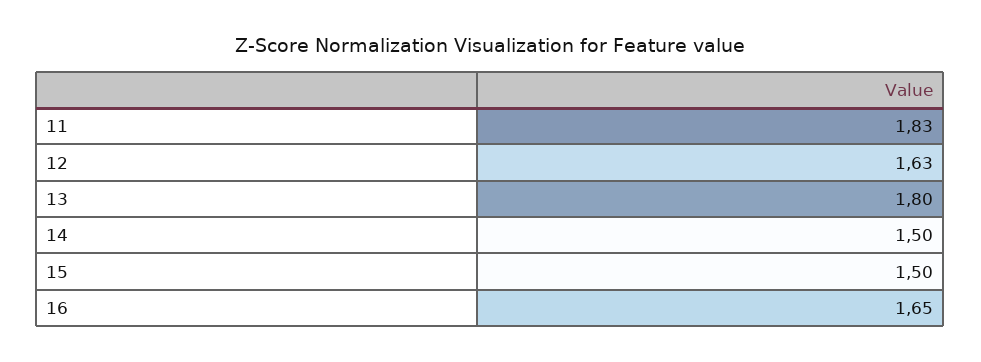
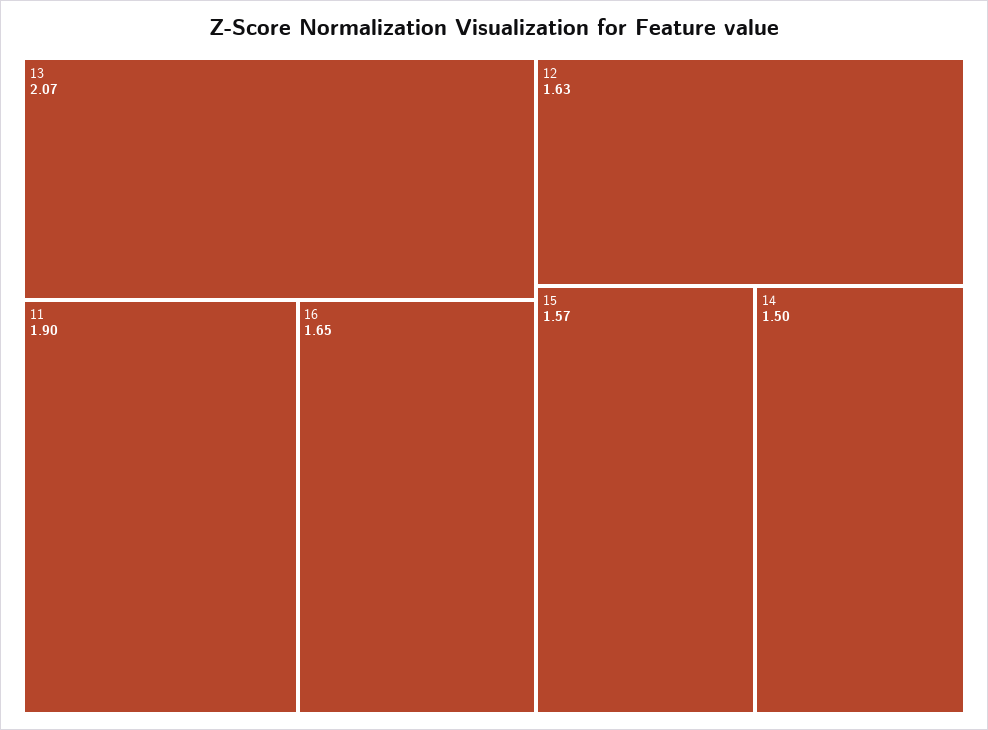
11: 1.83 -> 1.9
13: 1.8 -> 2.07
15: 1.5 -> 1.57

